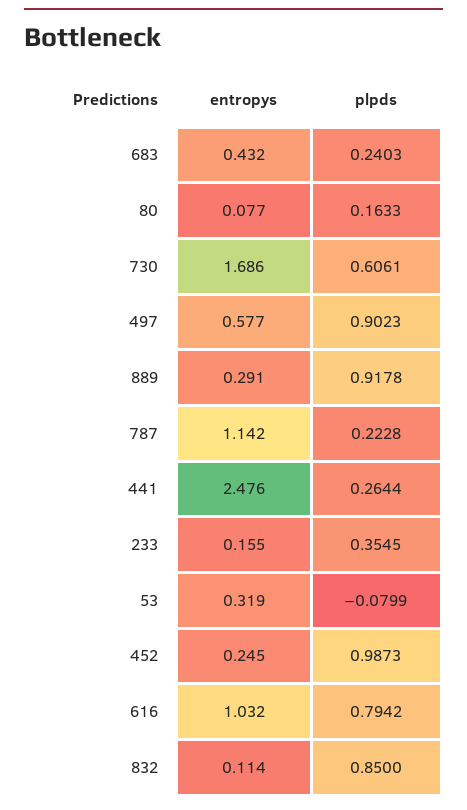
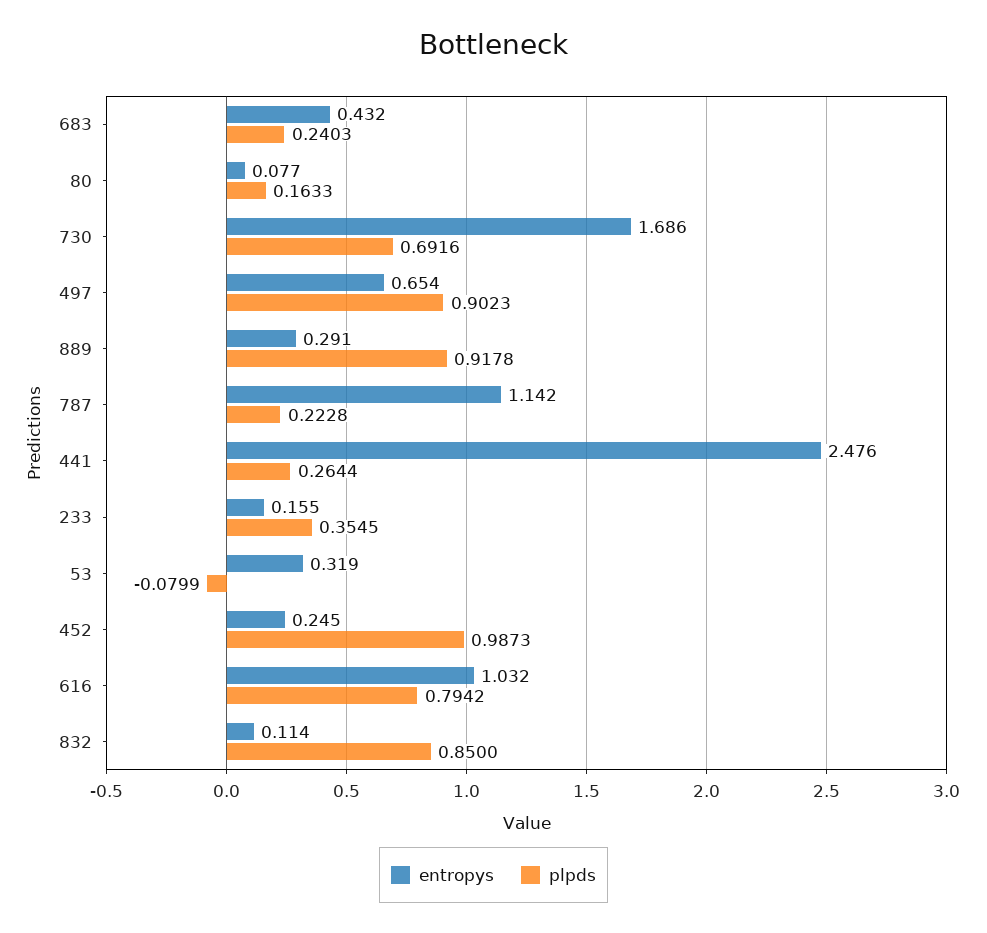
plpds, 730: 0.6061 -> 0.6916
entropys, 497: 0.577 -> 0.654

